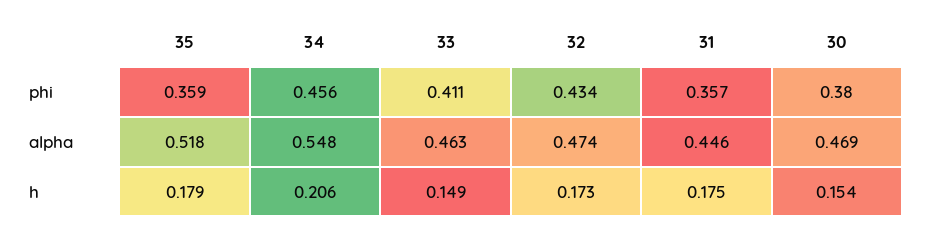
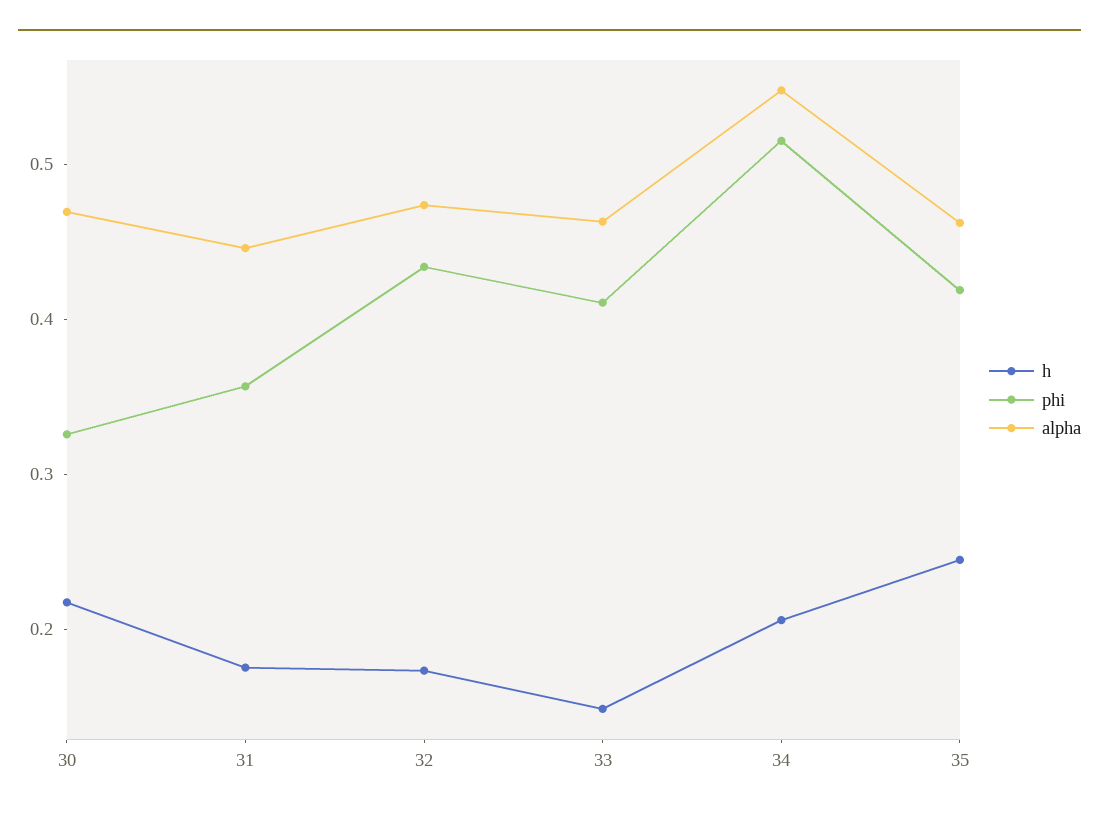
phi, 35: 0.359 -> 0.42
phi, 34: 0.456 -> 0.52
phi, 30: 0.38 -> 0.32
alpha, 35: 0.518 -> 0.46
h, 35: 0.179 -> 0.24
h, 30: 0.154 -> 0.22

